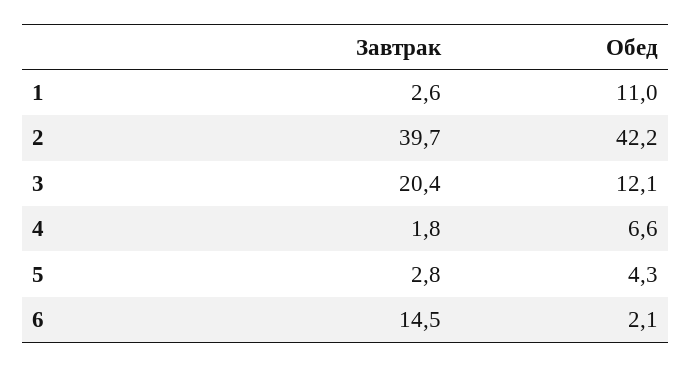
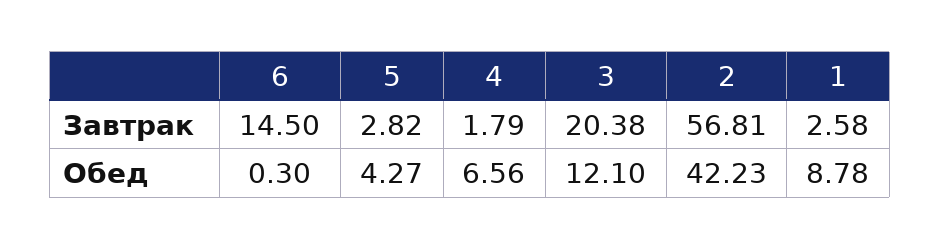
Обед, 1: 11 -> 8.78
Завтрак, 2: 39.7 -> 56.81
Обед, 6: 2.1 -> 0.3

